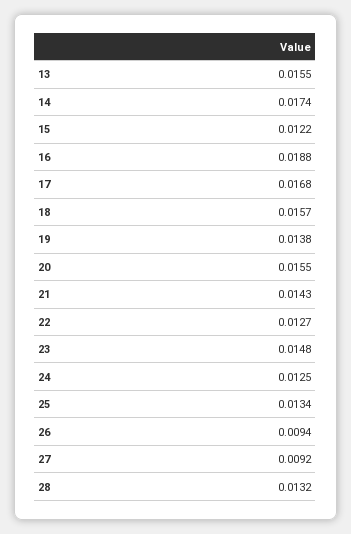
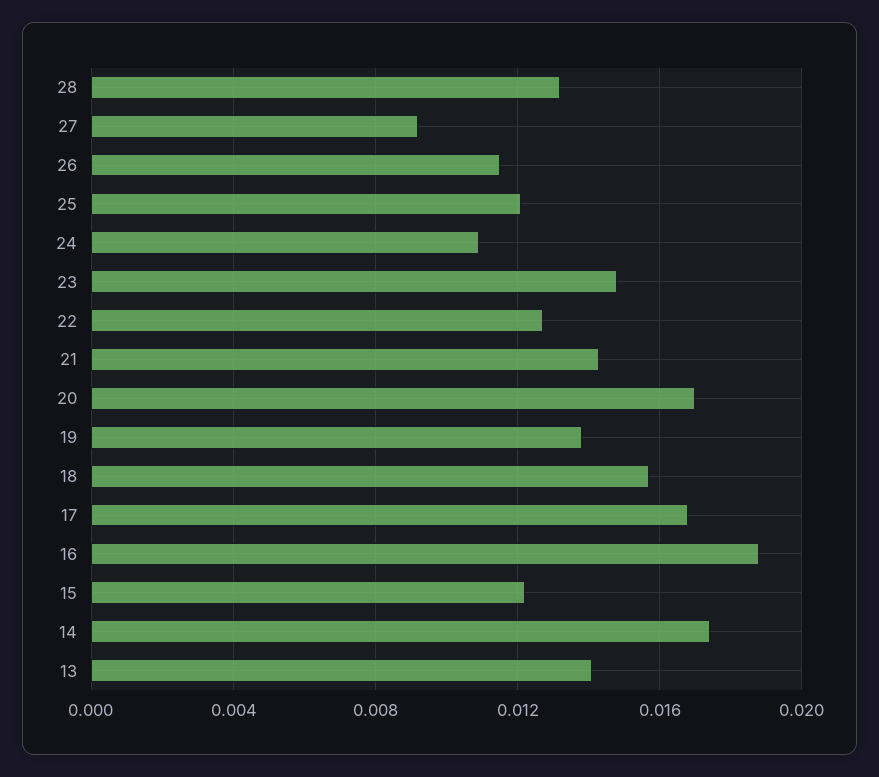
13: 0.0155 -> 0.014
20: 0.0155 -> 0.017
24: 0.0125 -> 0.011
25: 0.0134 -> 0.012
26: 0.0094 -> 0.0115

